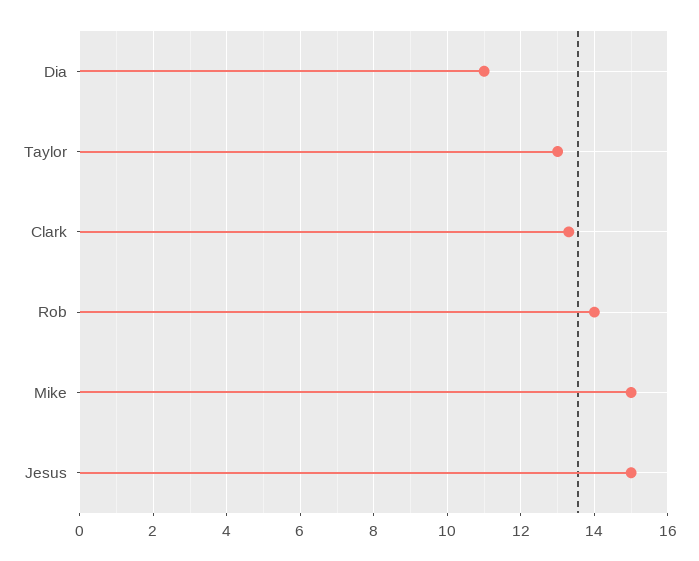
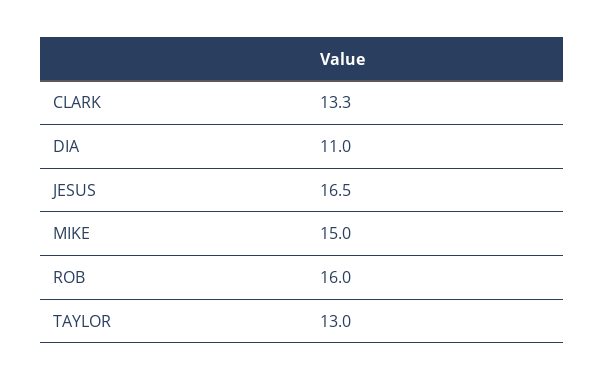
Rob: 14 -> 16
Jesus: 15 -> 16.5

